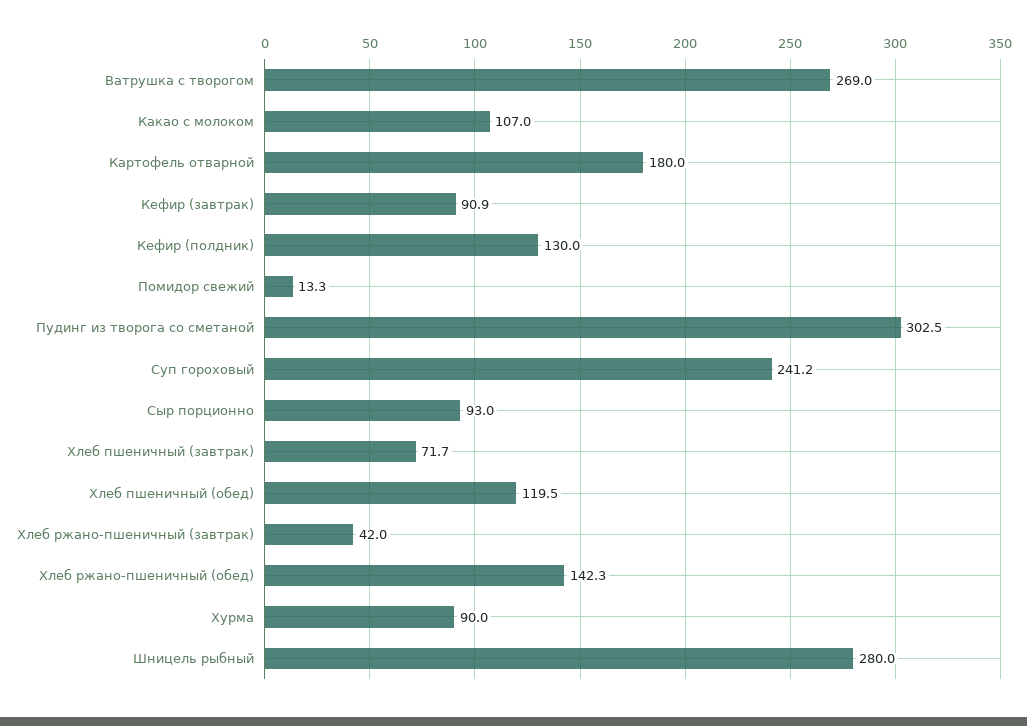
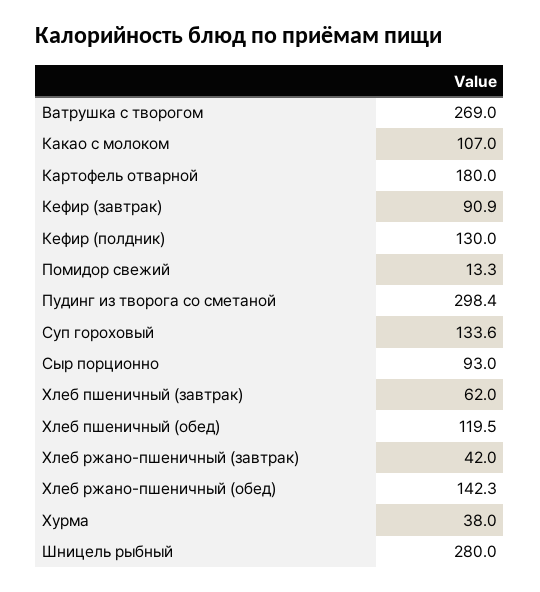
Пудинг из творога со сметаной: 302.5 -> 298.4
Суп гороховый: 241.2 -> 133.6
Хлеб пшеничный (завтрак): 71.7 -> 62
Хурма: 90 -> 38

